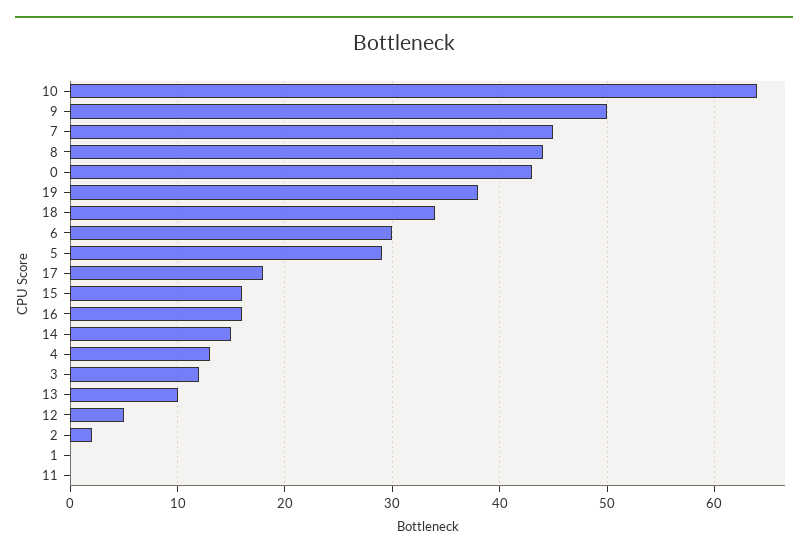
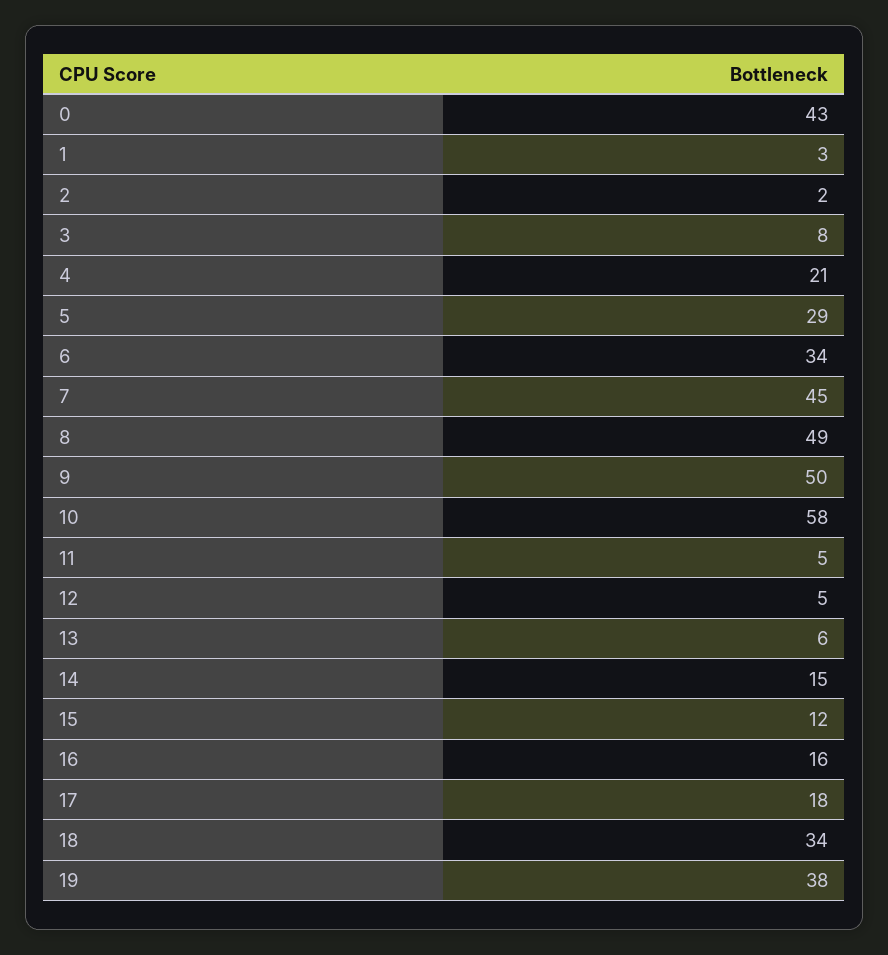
10: 64 -> 58
8: 44 -> 49
6: 30 -> 34
15: 16 -> 12
4: 13 -> 21
3: 12 -> 8
13: 10 -> 6
1: 0 -> 3
11: 0 -> 5

